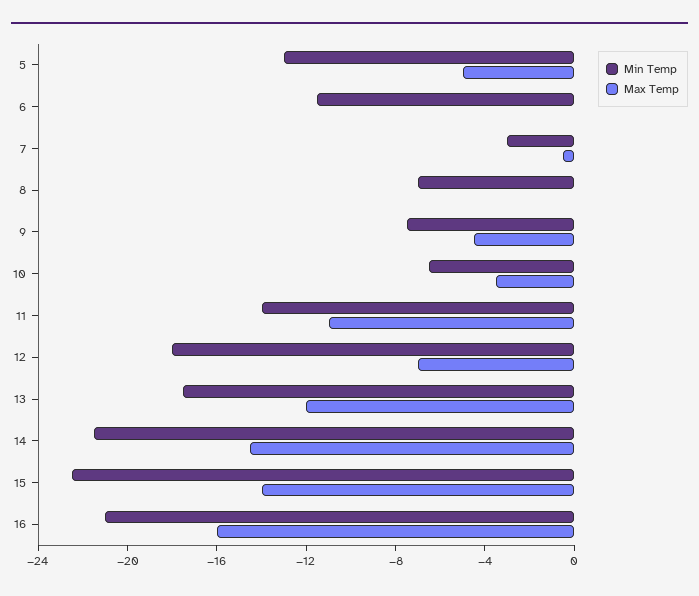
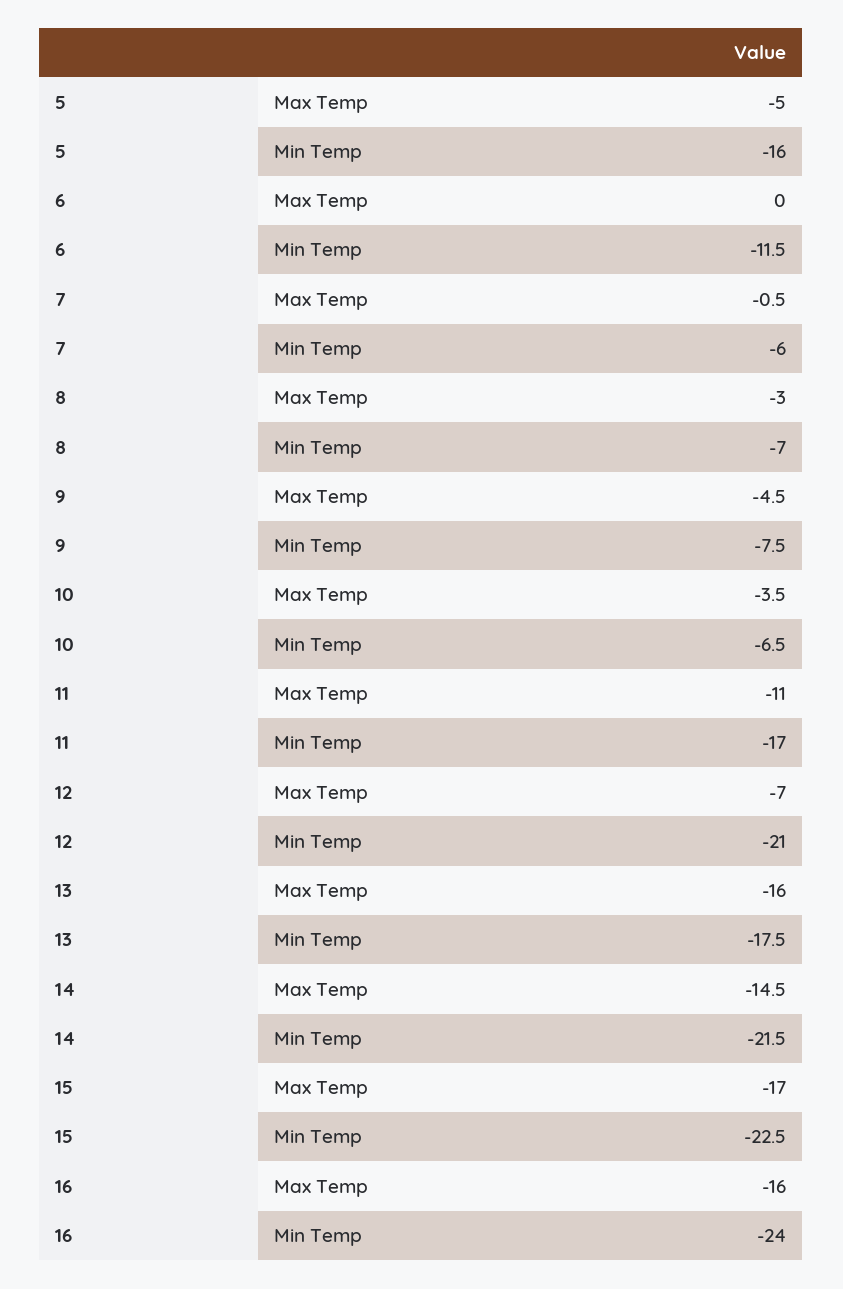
Min Temp, 5: -13 -> -16
Min Temp, 7: -3 -> -6
Max Temp, 8: 0 -> -3
Min Temp, 11: -14 -> -17
Min Temp, 12: -18 -> -21
Max Temp, 13: -12 -> -16
Max Temp, 15: -14 -> -17
Min Temp, 16: -21 -> -24

